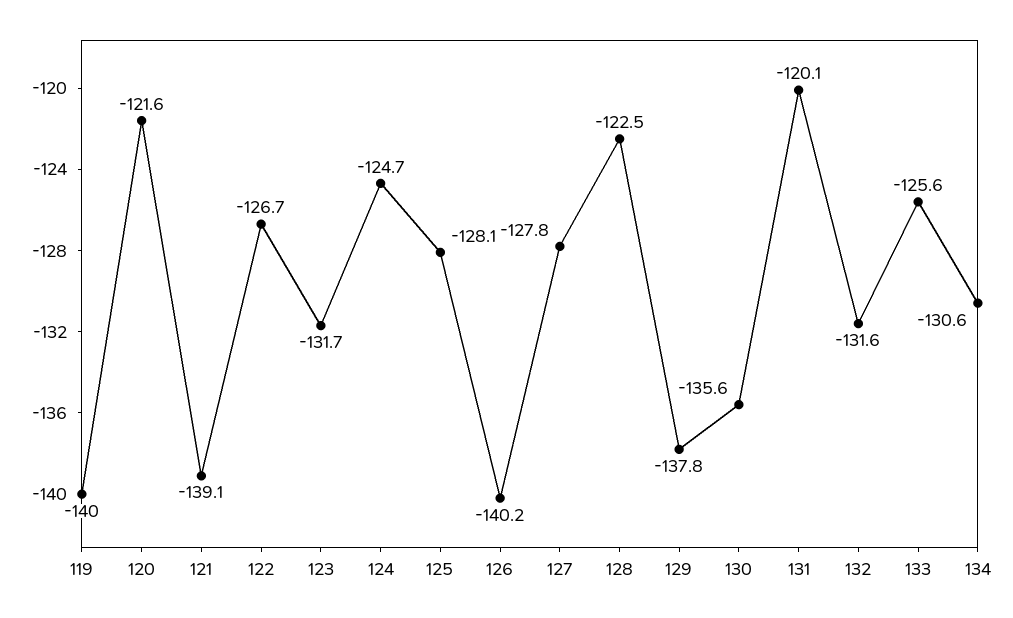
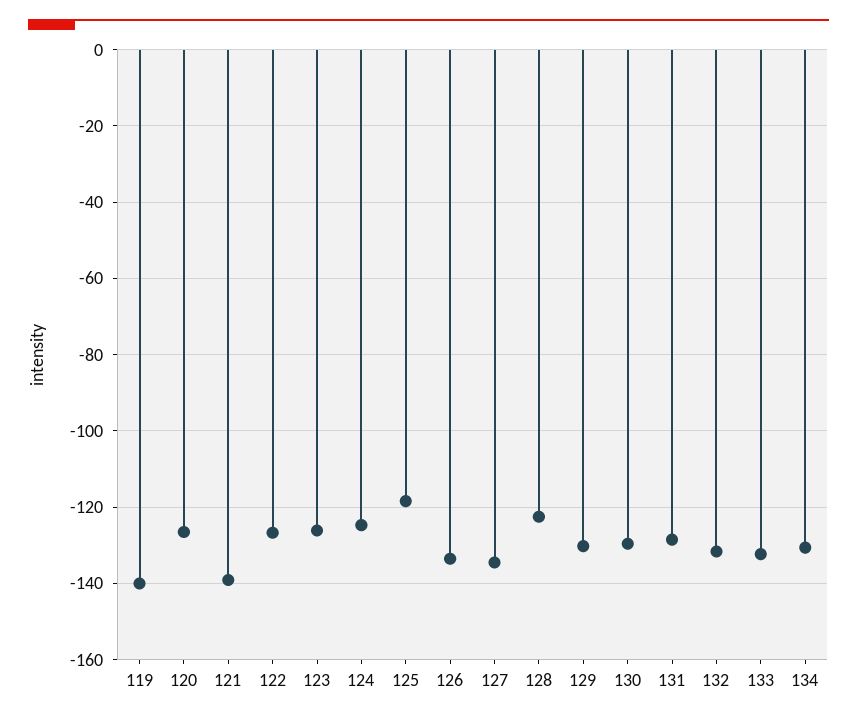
120: -121.6 -> -126
123: -131.7 -> -126
125: -128.1 -> -118
126: -140.2 -> -134
127: -127.8 -> -134
129: -137.8 -> -130
130: -135.6 -> -130
131: -120.1 -> -128
133: -125.6 -> -132

